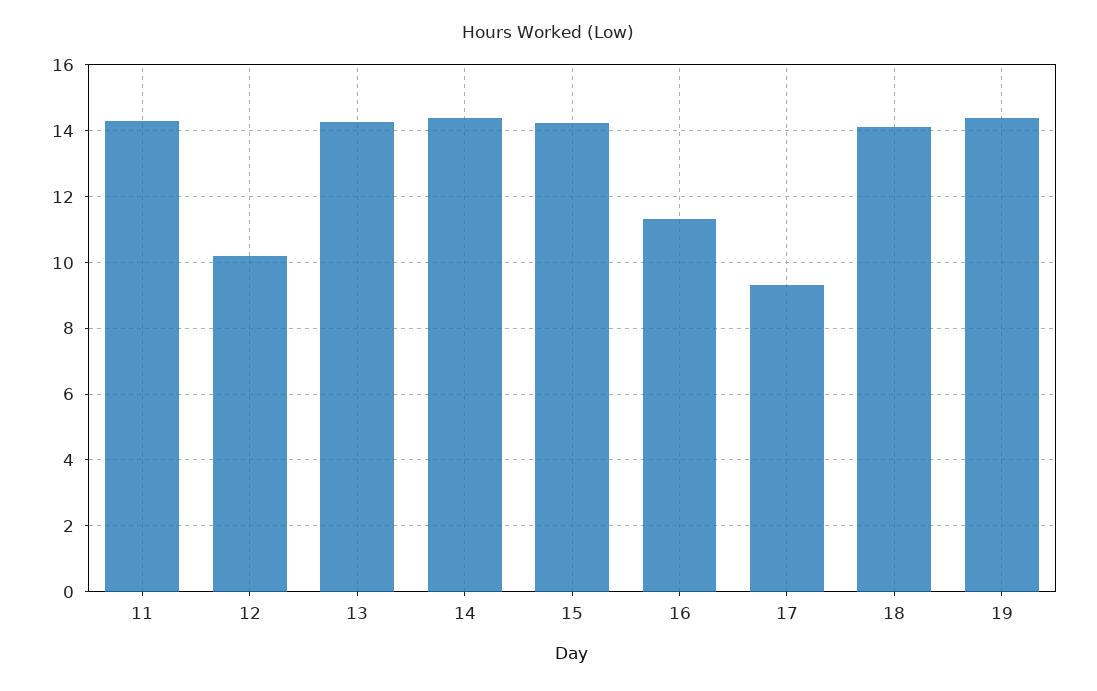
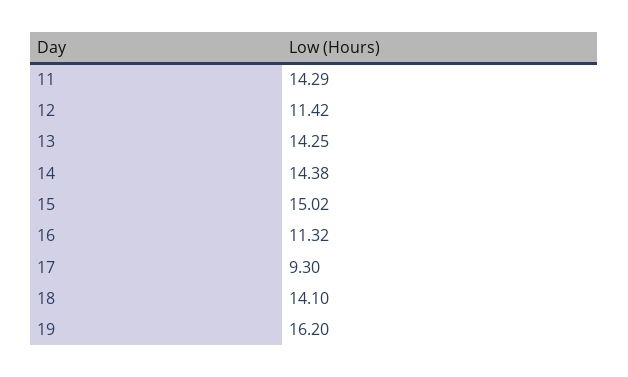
12: 10.2 -> 11.42
15: 14.2 -> 15.02
19: 14.4 -> 16.2

